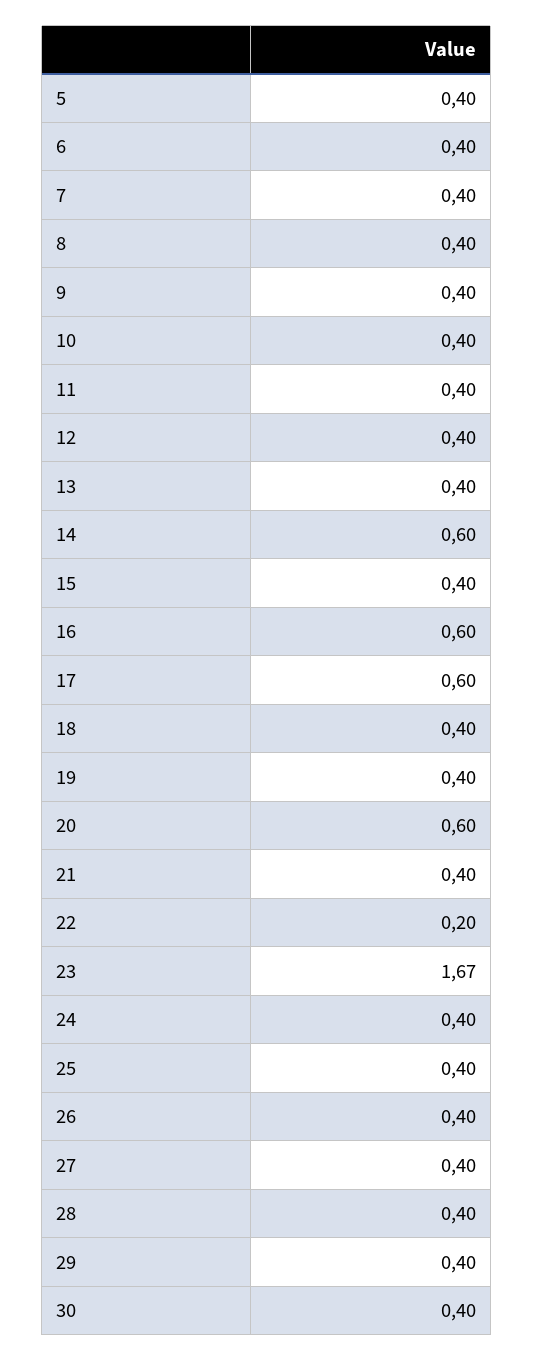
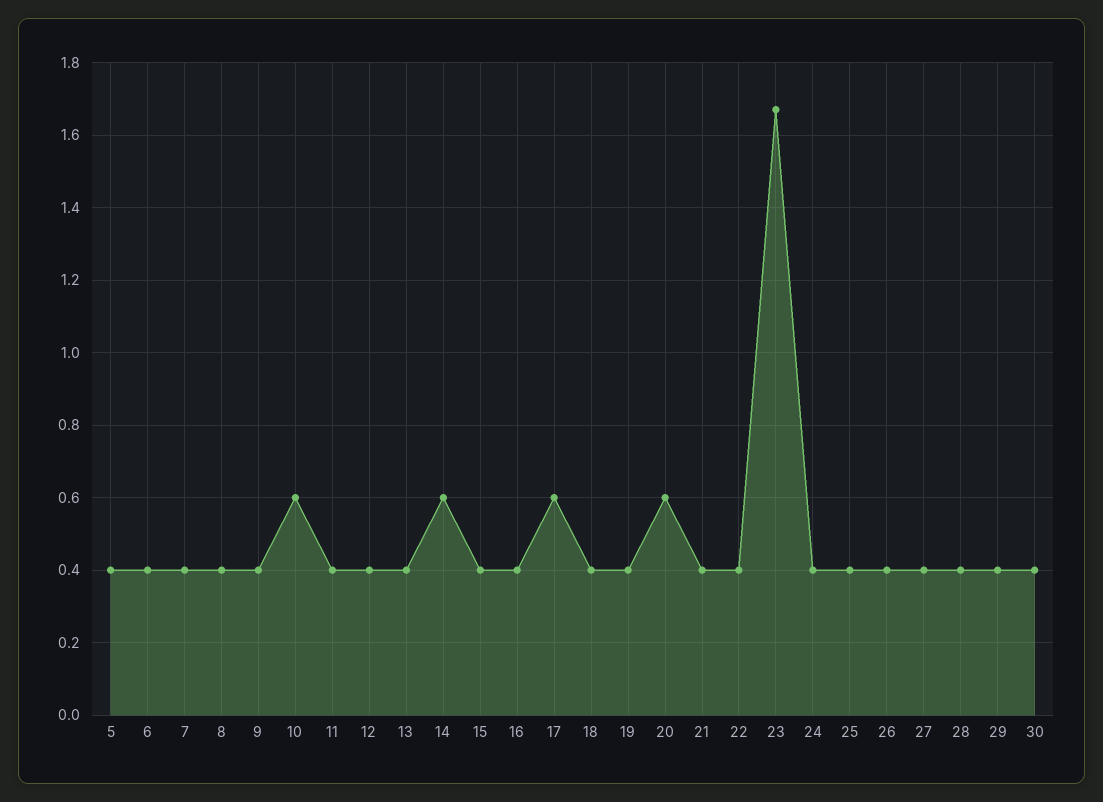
10: 0.4 -> 0.6
16: 0.6 -> 0.4
22: 0.2 -> 0.4

